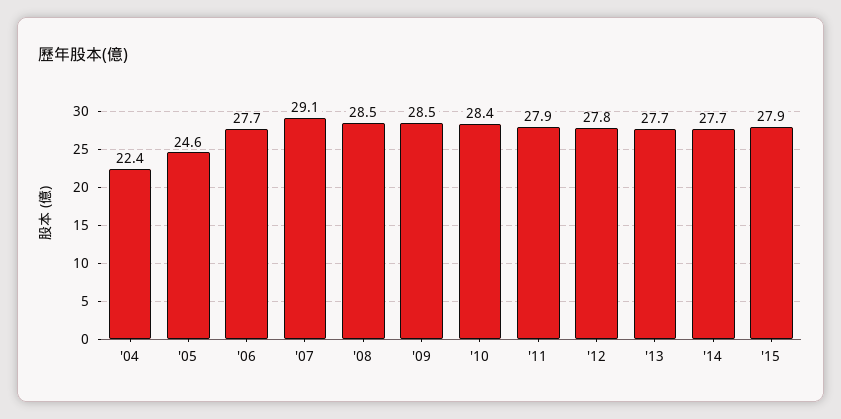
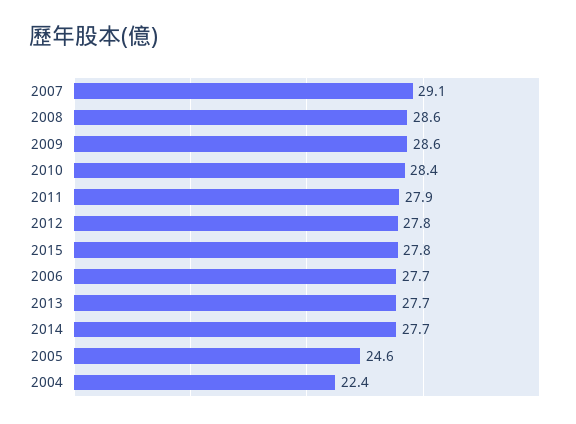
'08: 28.5 -> 28.6
'09: 28.5 -> 28.6
'15: 27.9 -> 27.8

